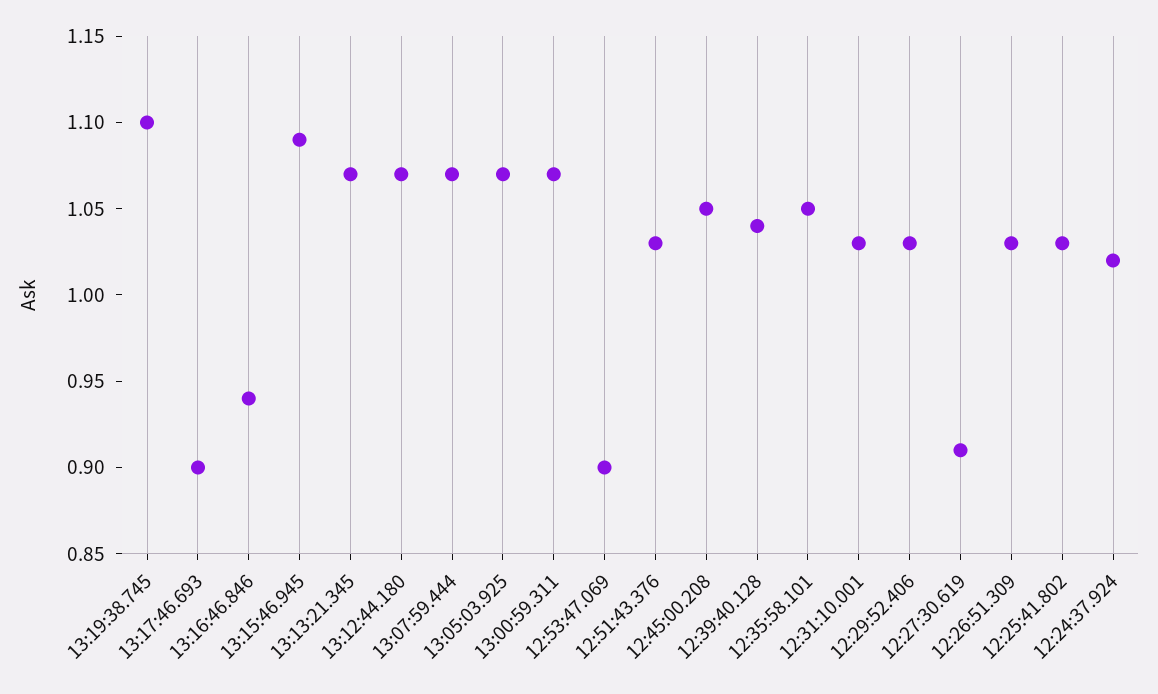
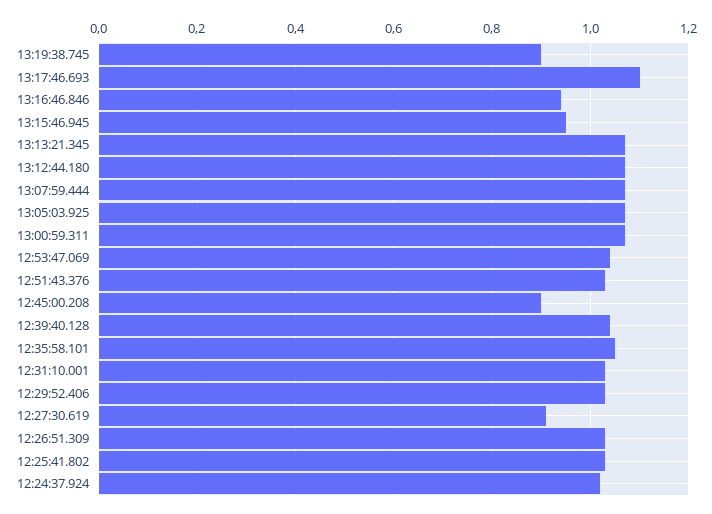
13:19:38.745: 1.1 -> 0.9
13:17:46.693: 0.9 -> 1.1
13:15:46.945: 1.09 -> 0.95
12:53:47.069: 0.9 -> 1.05
12:45:00.208: 1.05 -> 0.9

